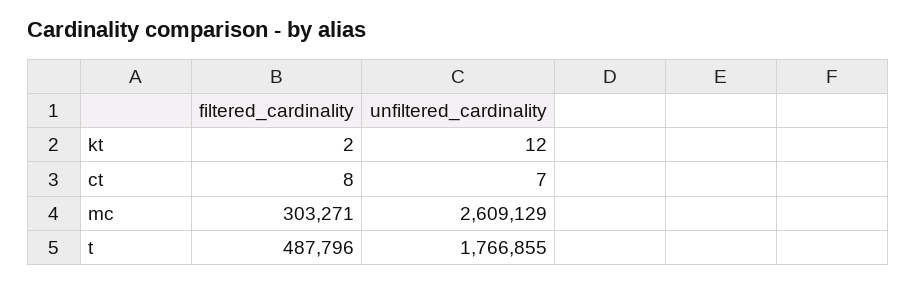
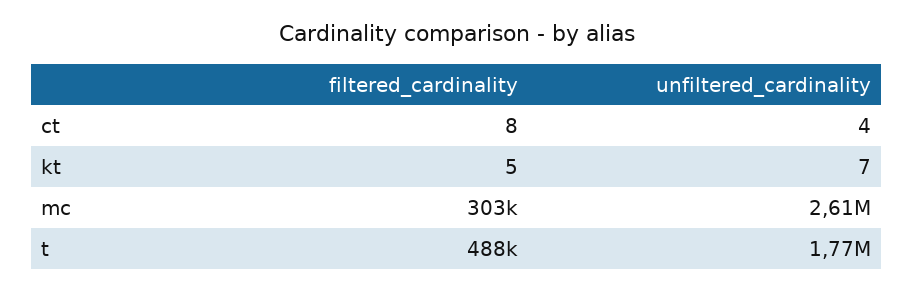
filtered_cardinality, kt: 2 -> 5
unfiltered_cardinality, kt: 12 -> 7
unfiltered_cardinality, ct: 7 -> 4

